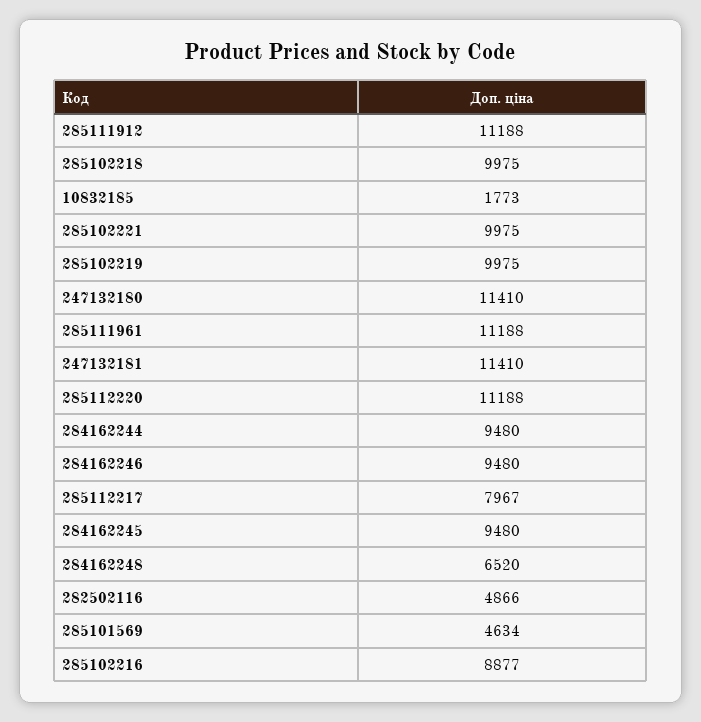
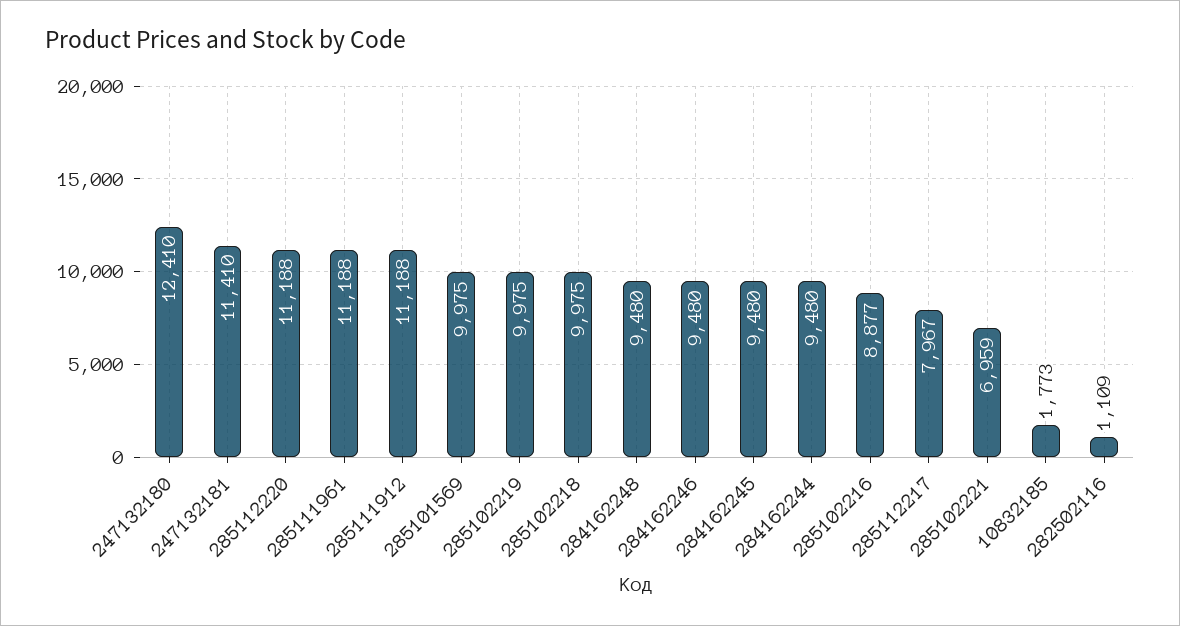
285102221: 9975 -> 6959
247132180: 11410 -> 12410
284162248: 6520 -> 9480
282502116: 4866 -> 1109
285101569: 4634 -> 9975

